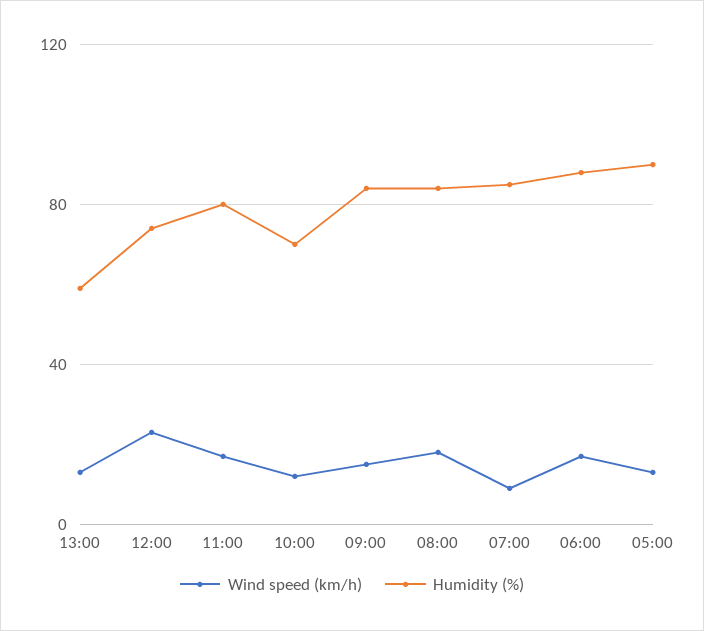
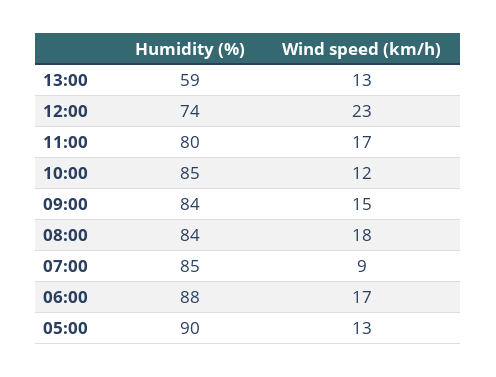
Humidity (%), 10:00: 70 -> 85

